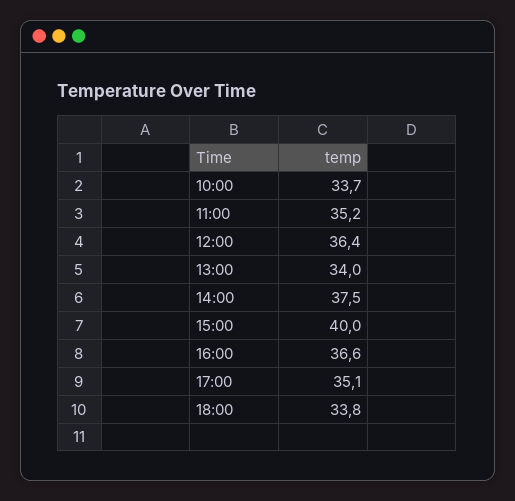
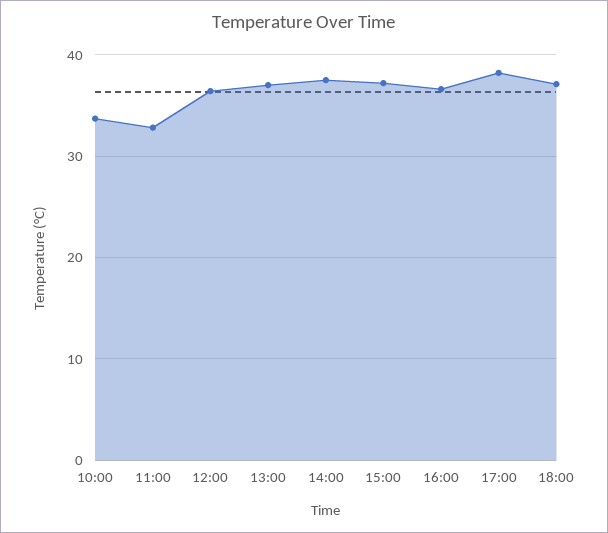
11:00: 35.2 -> 33
13:00: 34 -> 37
15:00: 40 -> 37
17:00: 35.1 -> 38
18:00: 33.8 -> 37

